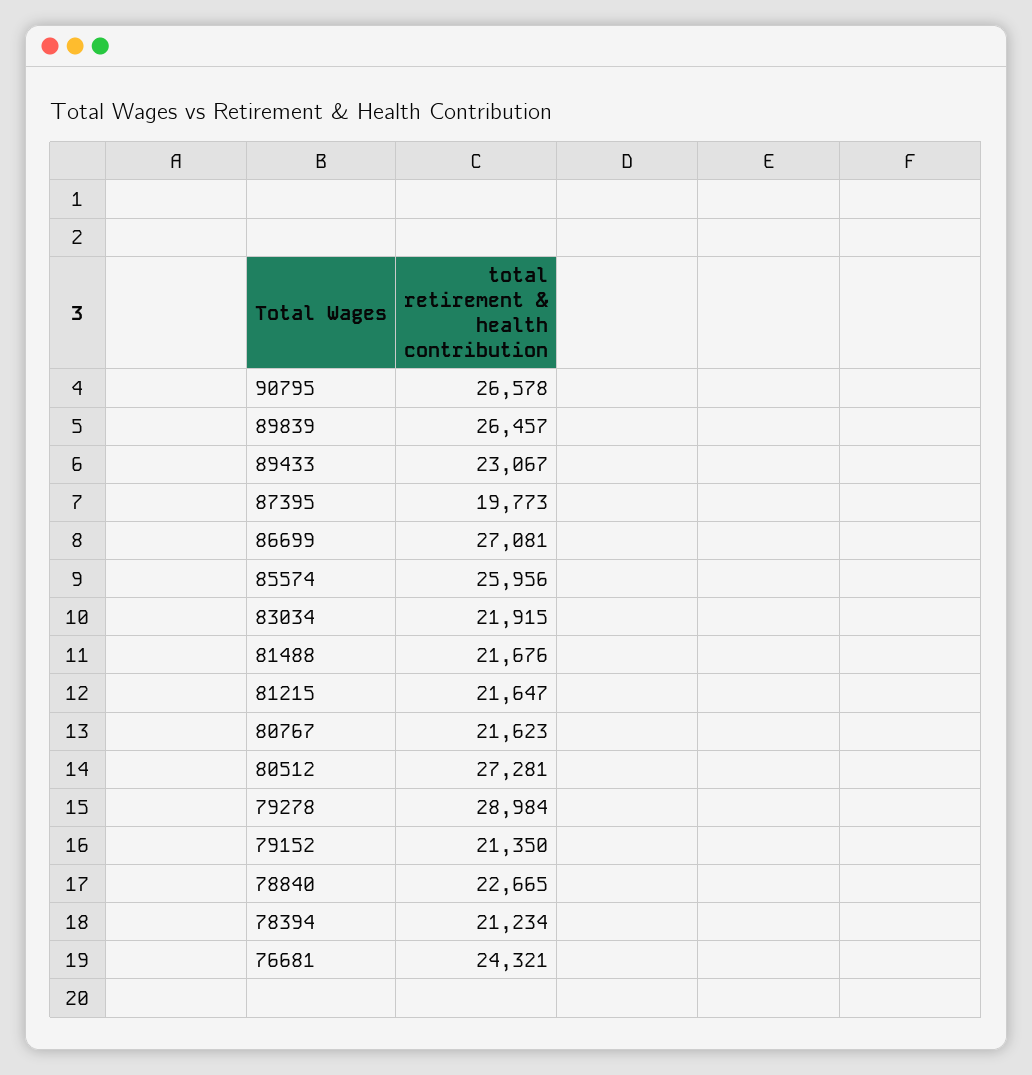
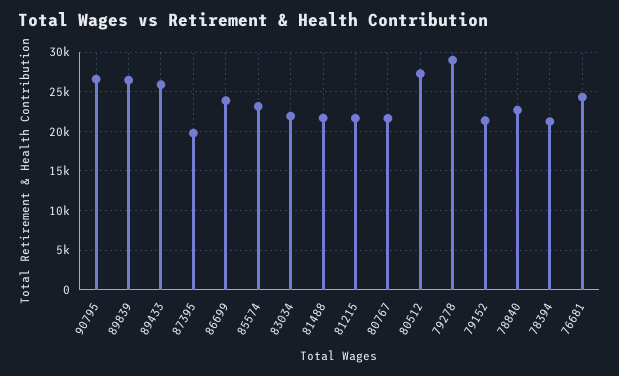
89433: 23067 -> 26000
86699: 27081 -> 24000
85574: 25956 -> 23000

